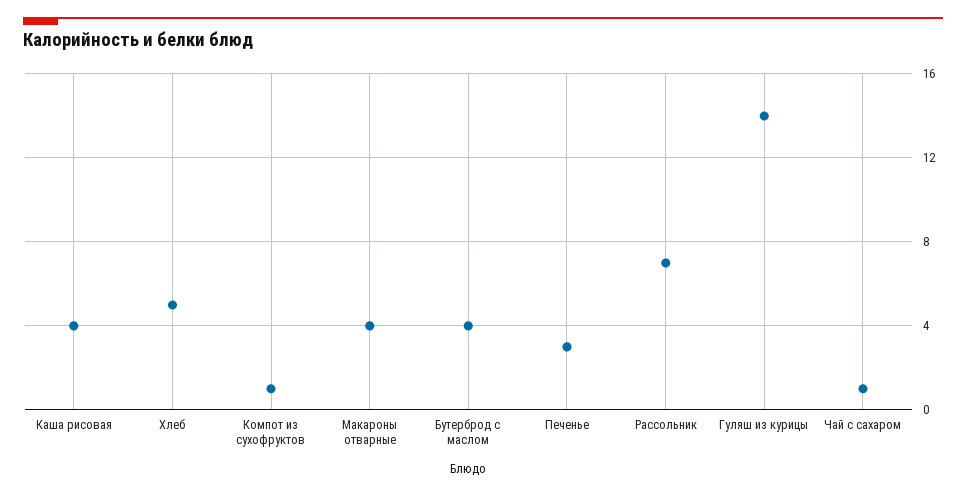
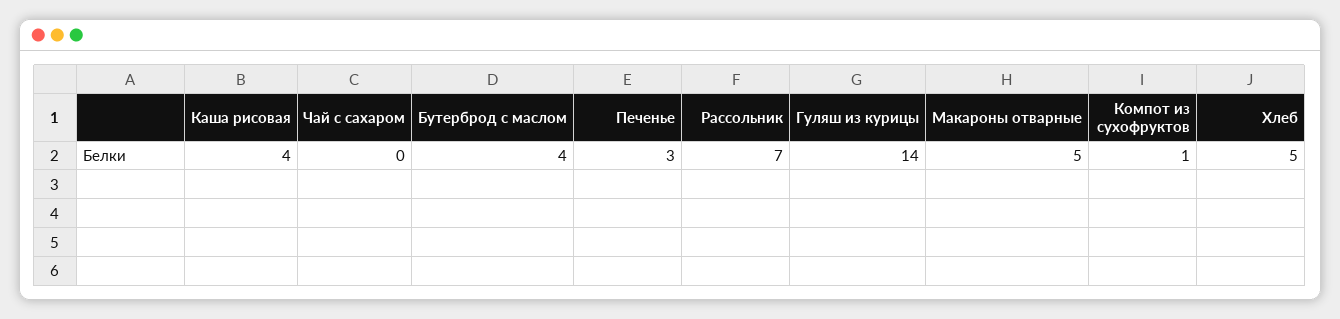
Макароны отварные: 4 -> 5
Чай с сахаром: 1 -> 0

